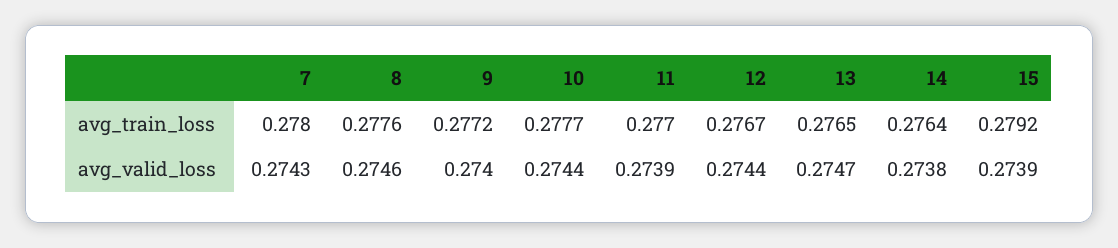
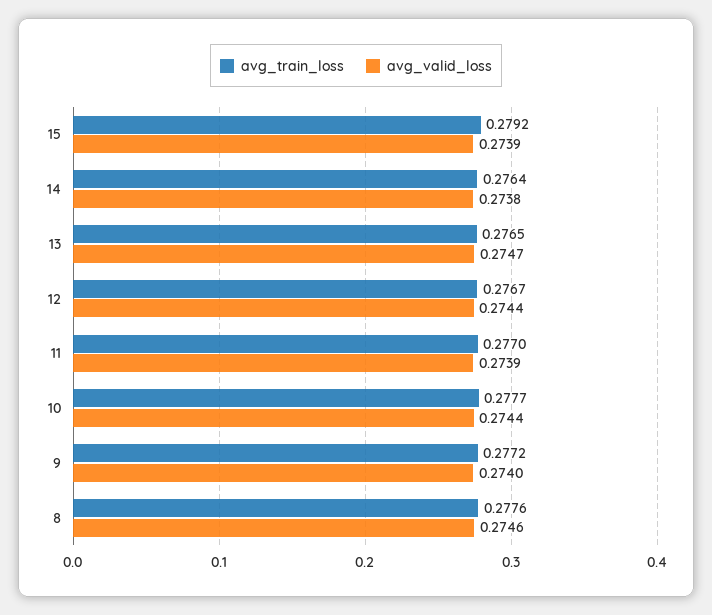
avg_train_loss, 7: 0.278 -> none
avg_valid_loss, 7: 0.2743 -> none

